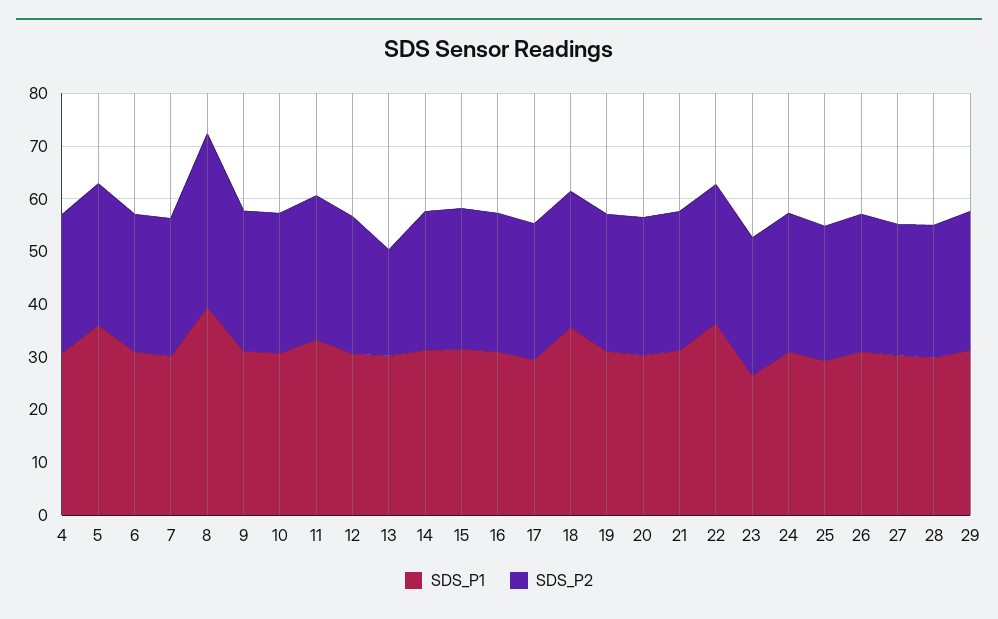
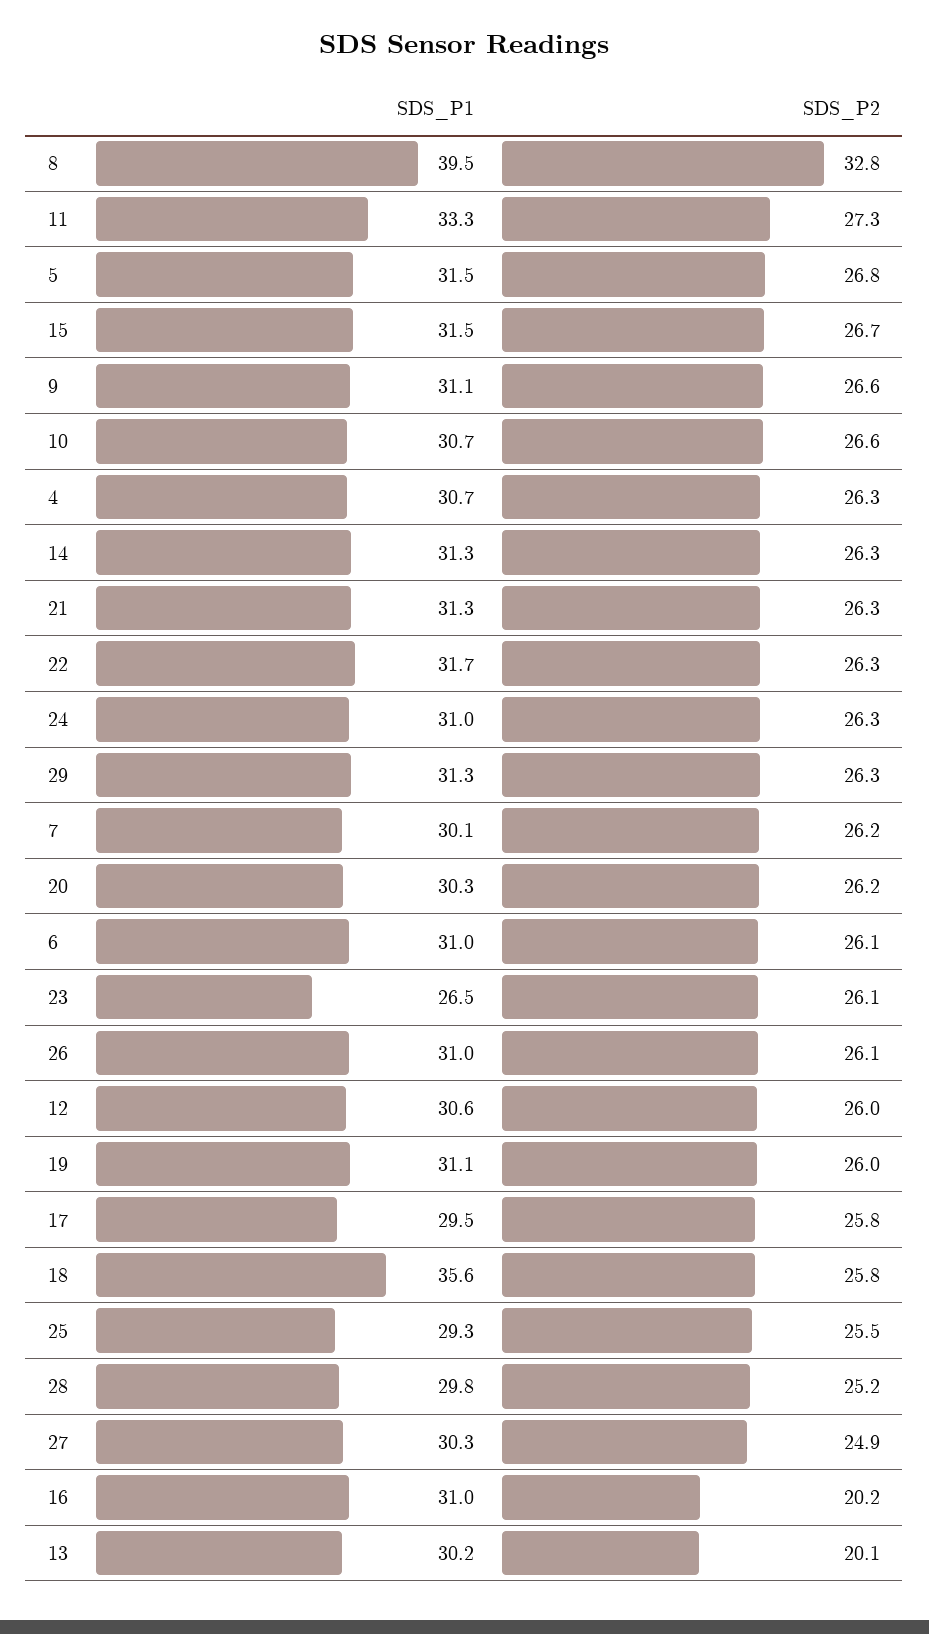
SDS_P1, 5: 36 -> 31.5
SDS_P2, 16: 26 -> 20.2
SDS_P1, 22: 36 -> 31.7

